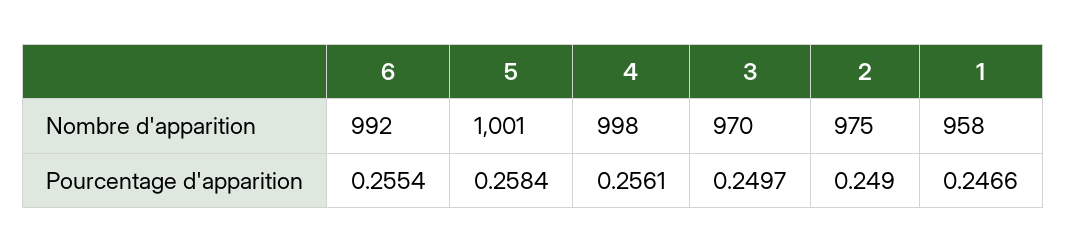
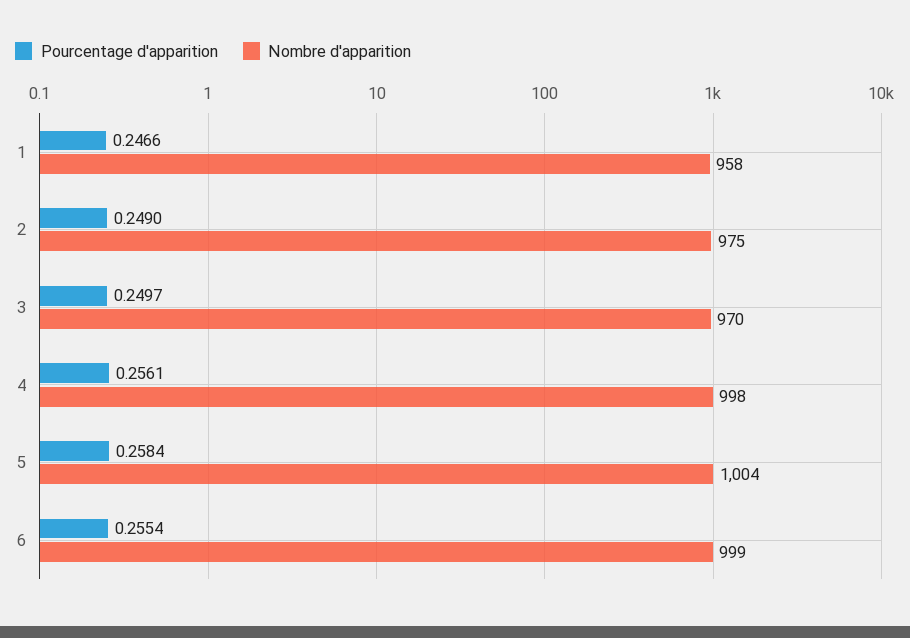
Nombre d'apparition, 6: 992 -> 999
Nombre d'apparition, 5: 1001 -> 1004

